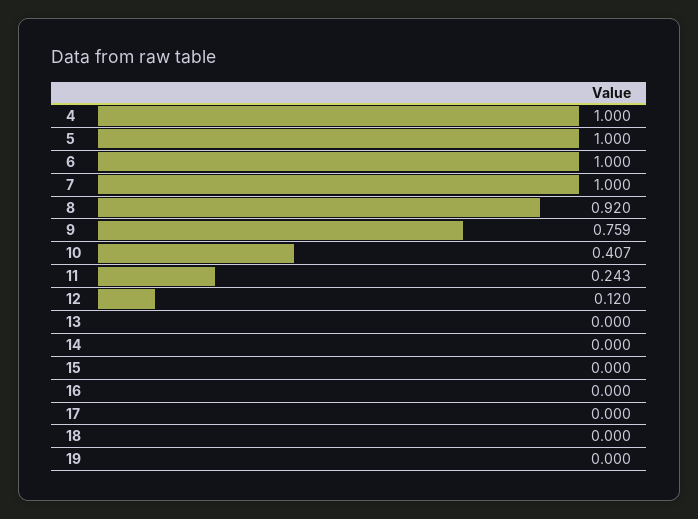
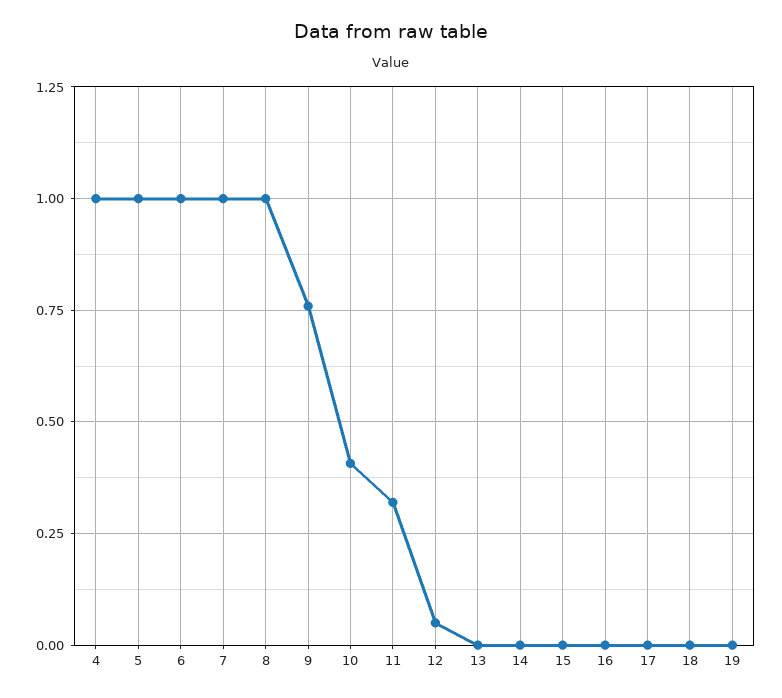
8: 0.92 -> 1
11: 0.243 -> 0.325
12: 0.12 -> 0.05

